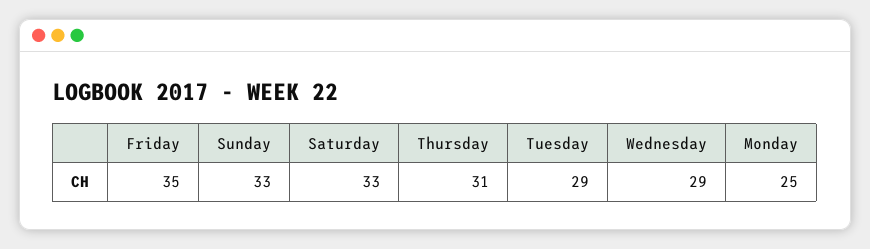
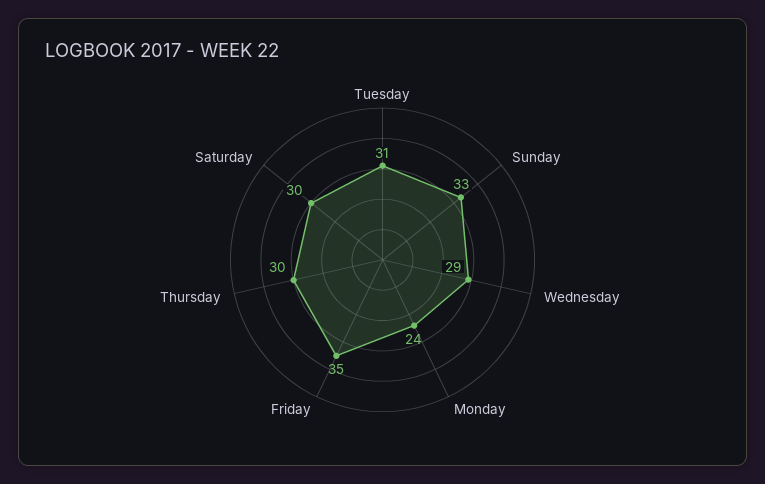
Saturday: 33 -> 30
Thursday: 31 -> 30
Tuesday: 29 -> 31
Monday: 25 -> 24

